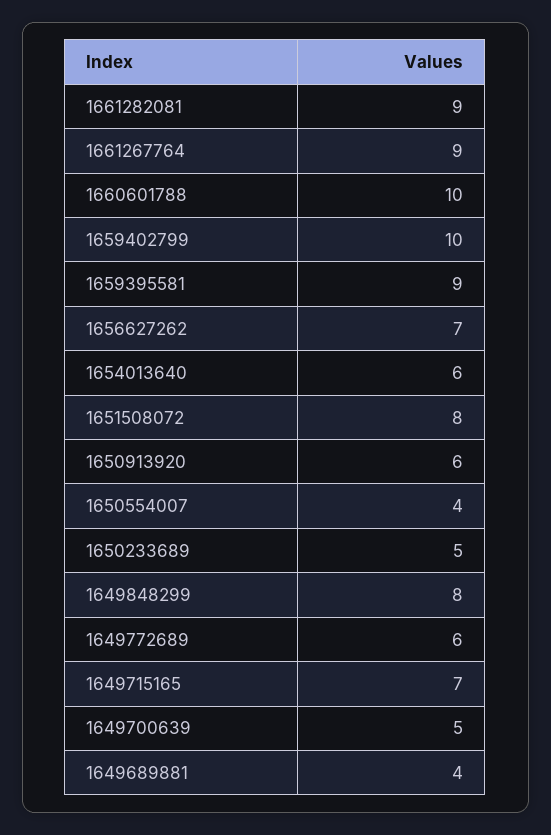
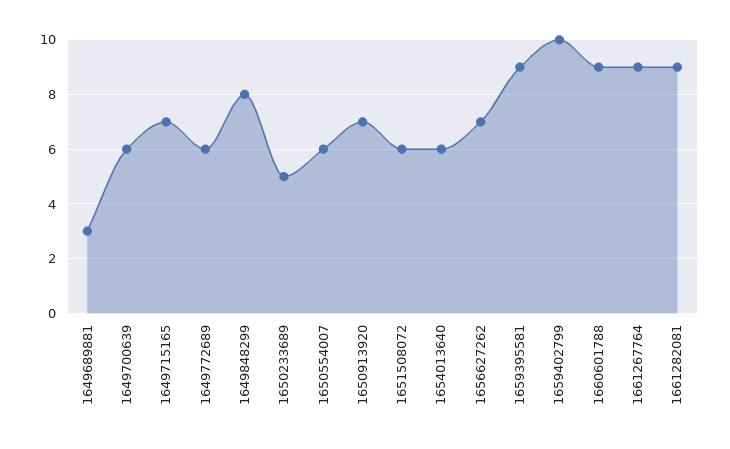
1660601788: 10 -> 9
1651508072: 8 -> 6
1650913920: 6 -> 7
1650554007: 4 -> 6
1649700639: 5 -> 6
1649689881: 4 -> 3

